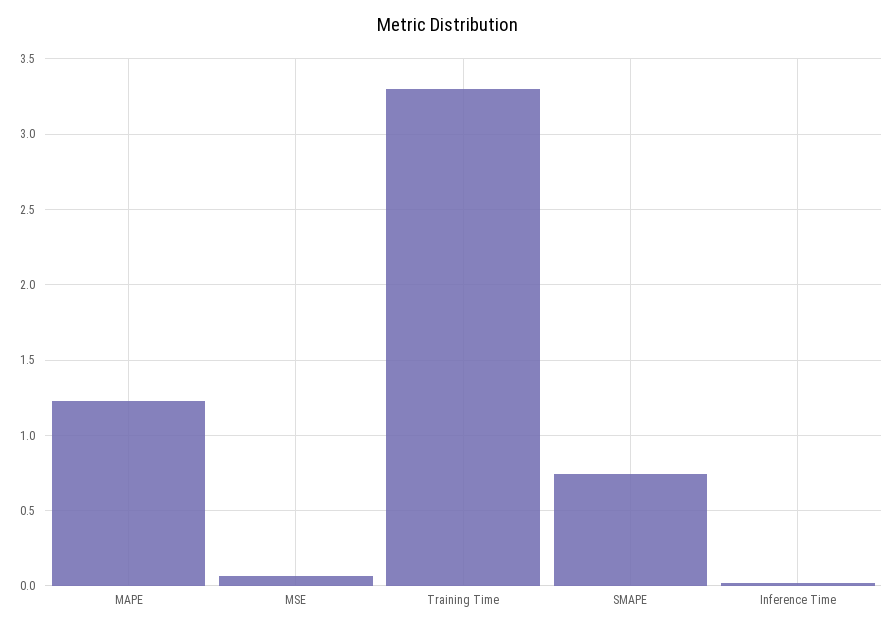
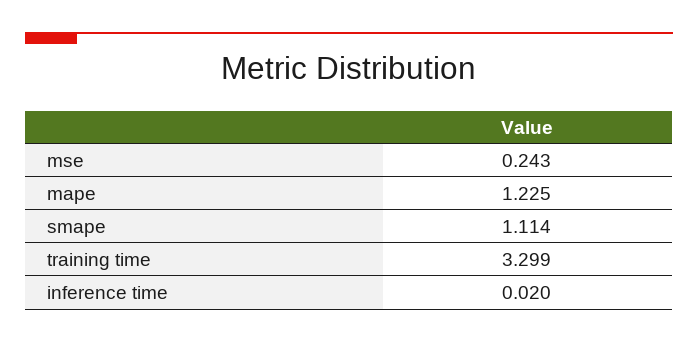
MSE: 0.05 -> 0.243
SMAPE: 0.75 -> 1.114

